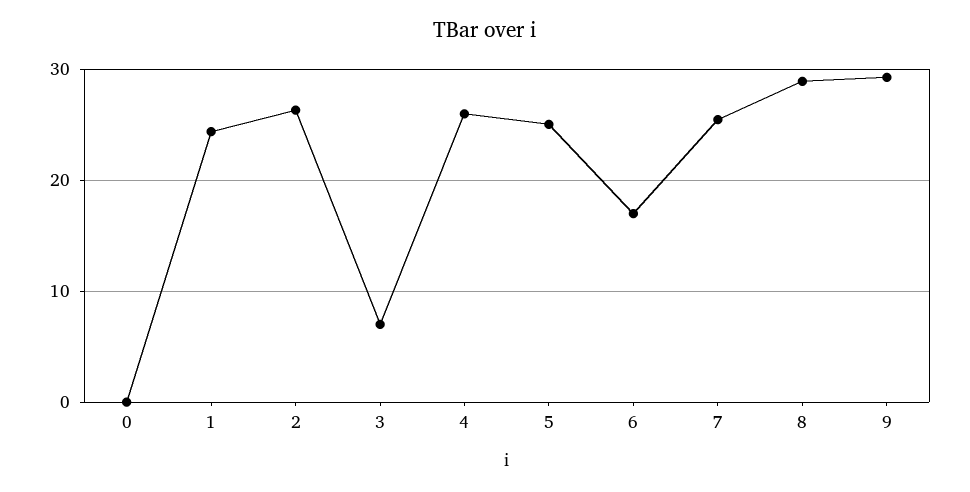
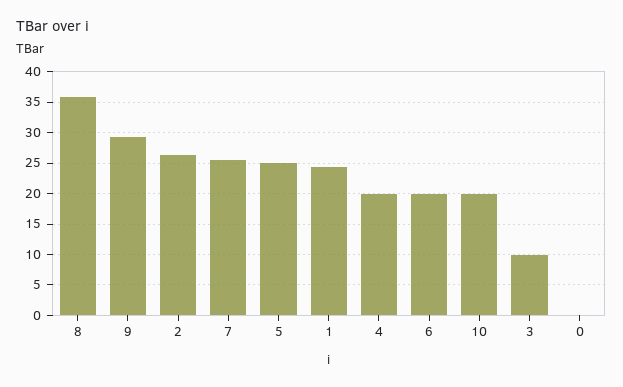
3: 7 -> 10
4: 26 -> 20
6: 17 -> 20
8: 29 -> 36
10: none -> 20

